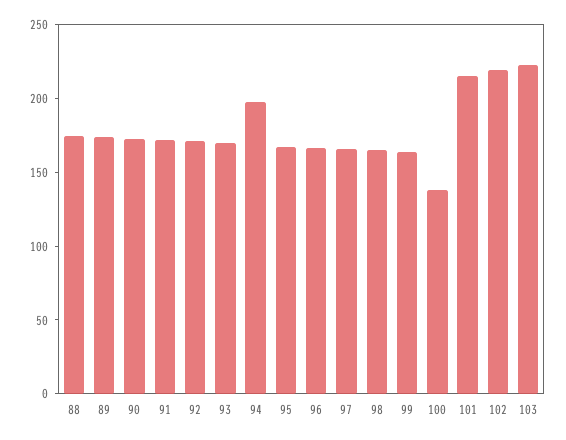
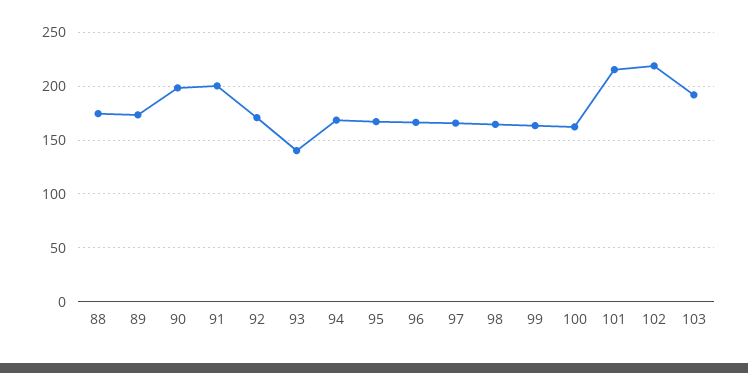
90: 170 -> 200
91: 170 -> 200
93: 170 -> 140
94: 200 -> 170
100: 140 -> 160
103: 220 -> 190

